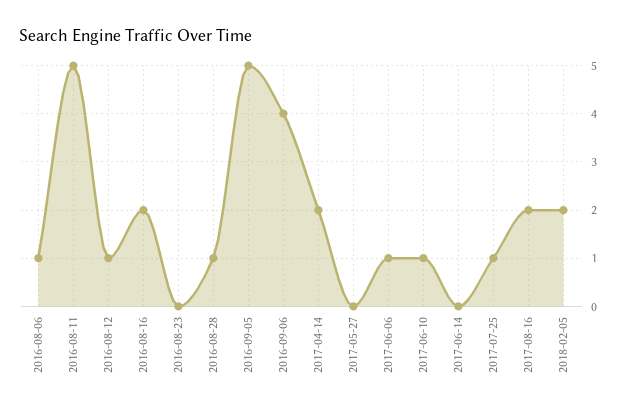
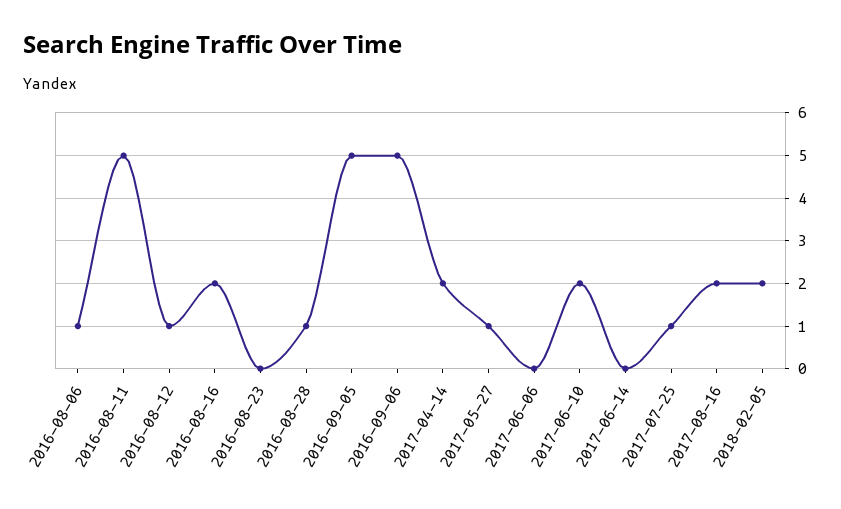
2016-09-06: 4 -> 5
2017-05-27: 0 -> 1
2017-06-06: 1 -> 0
2017-06-10: 1 -> 2

